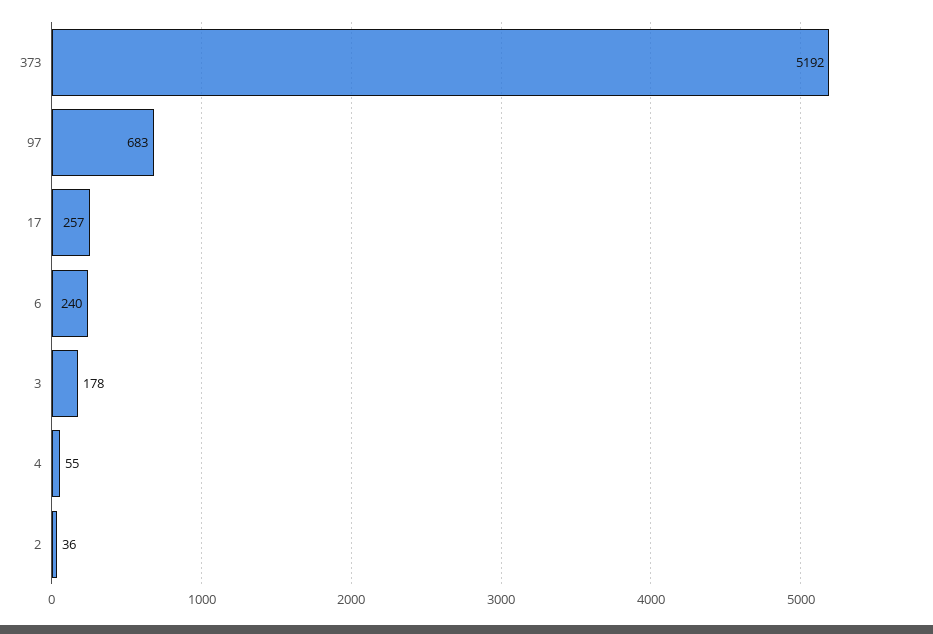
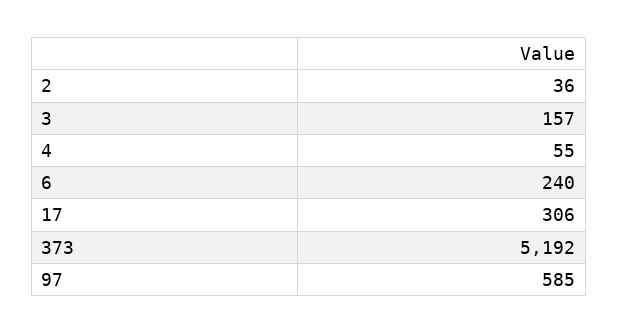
97: 683 -> 585
17: 257 -> 306
3: 178 -> 157

